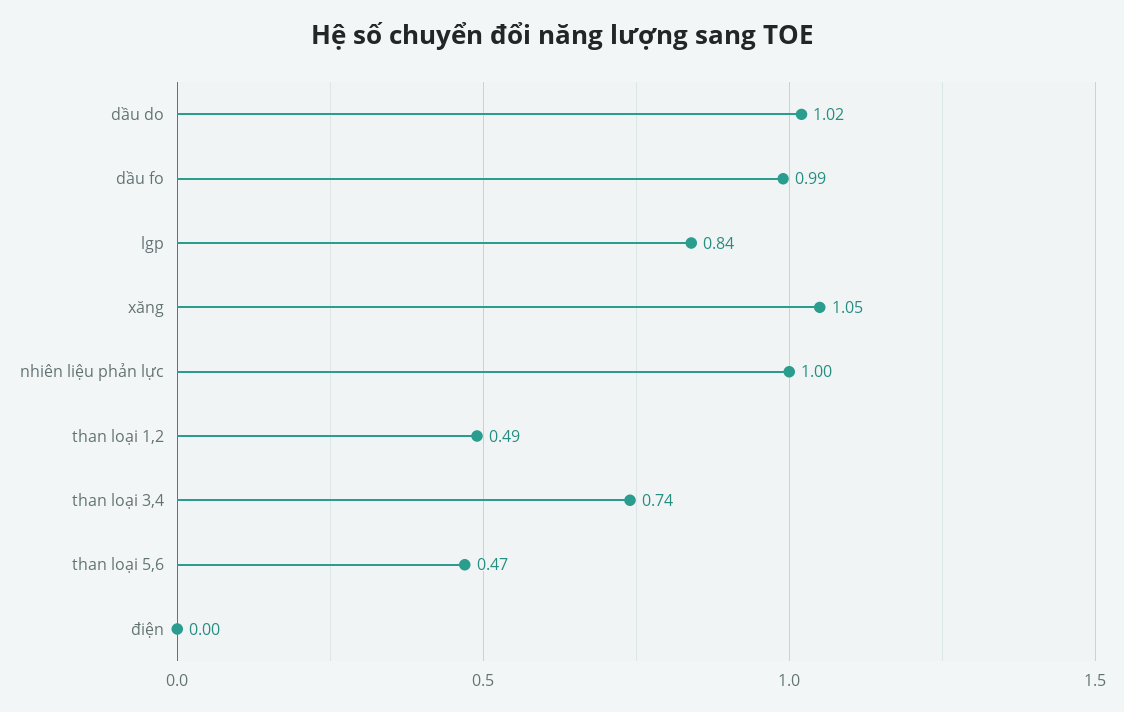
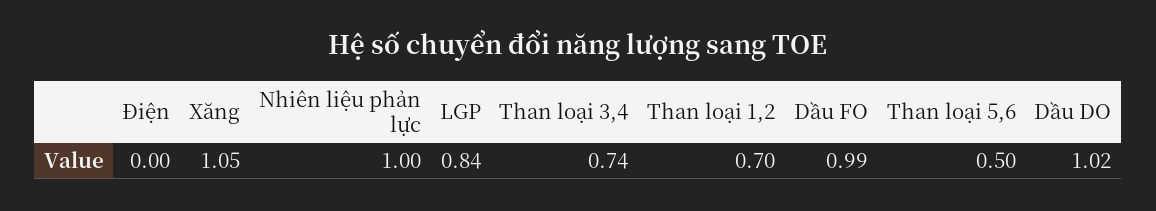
than loại 1,2: 0.49 -> 0.7
than loại 5,6: 0.47 -> 0.5

